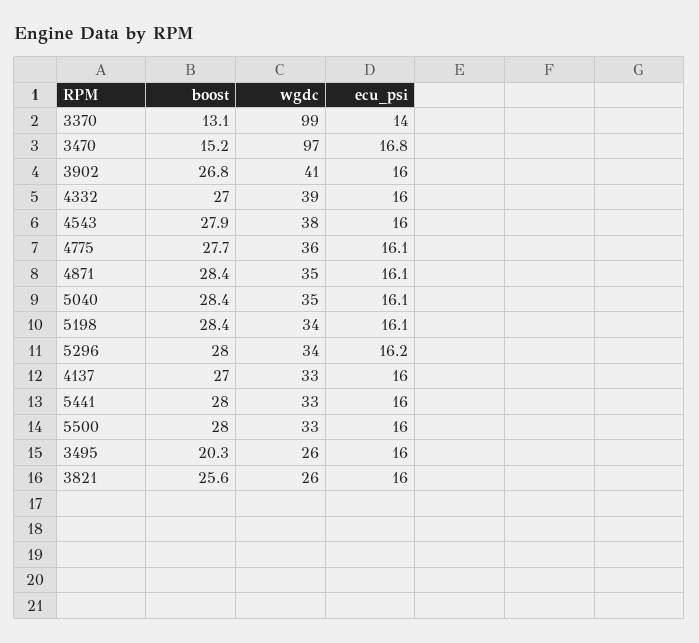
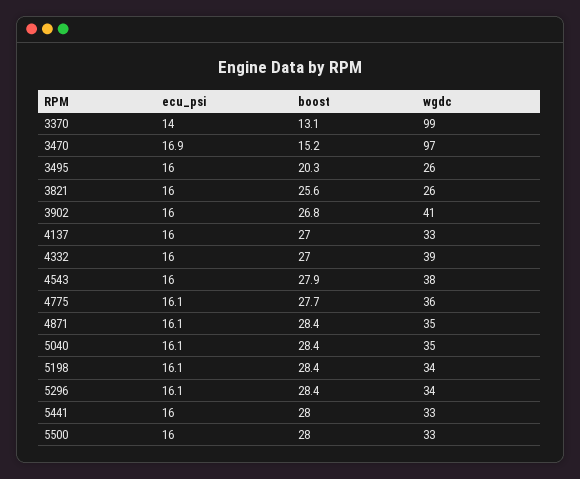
ecu_psi, 3470: 16.8 -> 16.9
boost, 5296: 28 -> 28.4
ecu_psi, 5296: 16.2 -> 16.1

